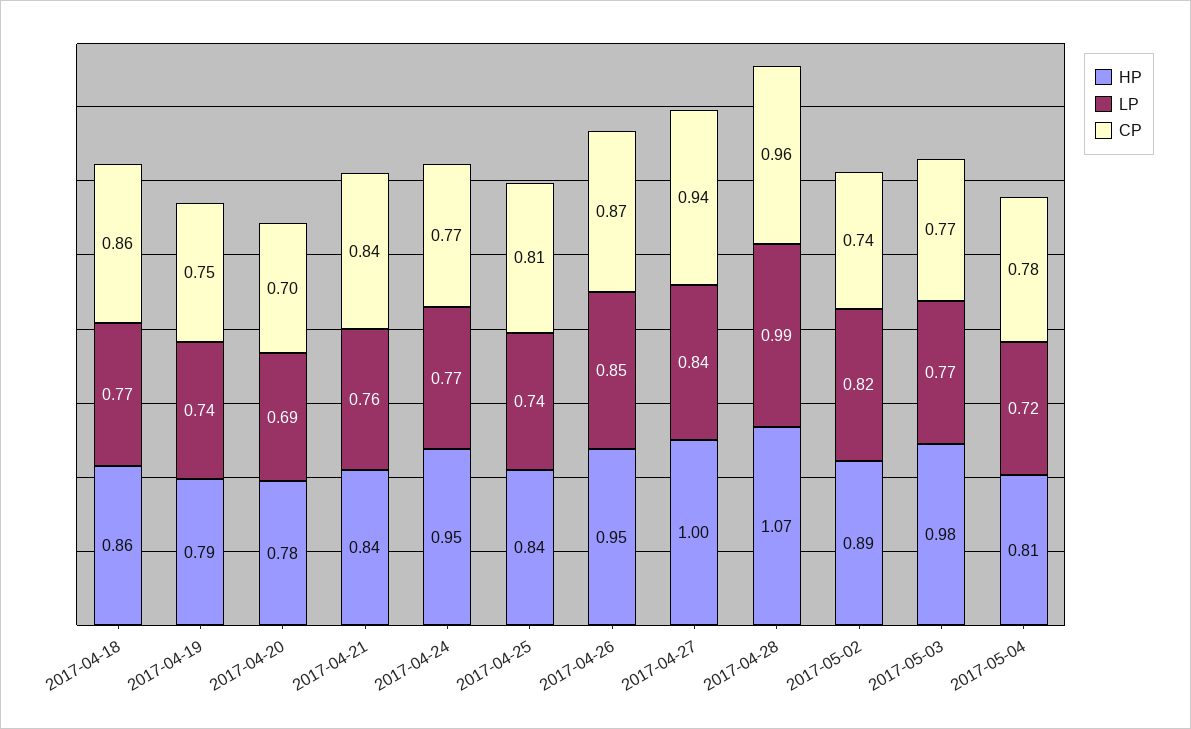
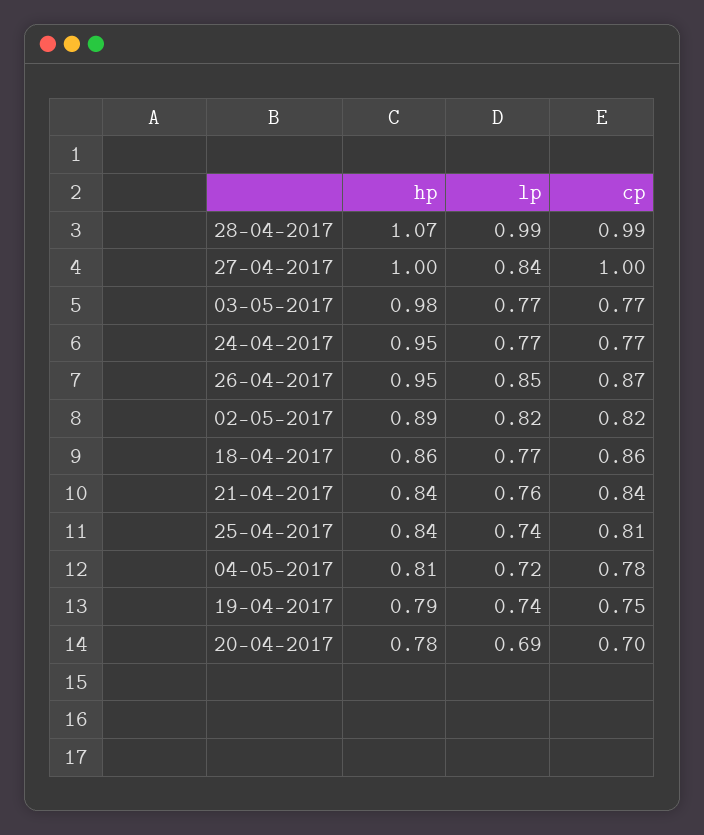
CP, 2017-04-27: 0.94 -> 1
CP, 2017-04-28: 0.96 -> 0.99
CP, 2017-05-02: 0.74 -> 0.82

